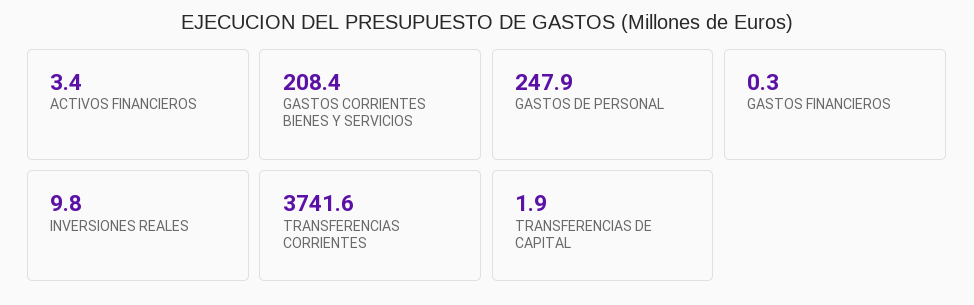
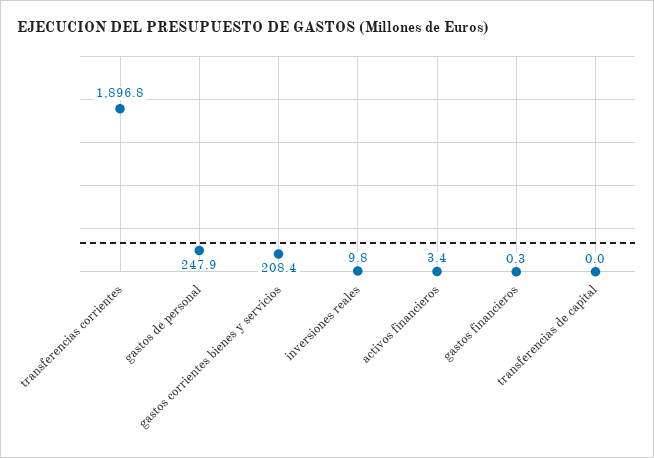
TRANSFERENCIAS CORRIENTES: 3741.6 -> 1896.8
TRANSFERENCIAS DE CAPITAL: 1.9 -> 0

